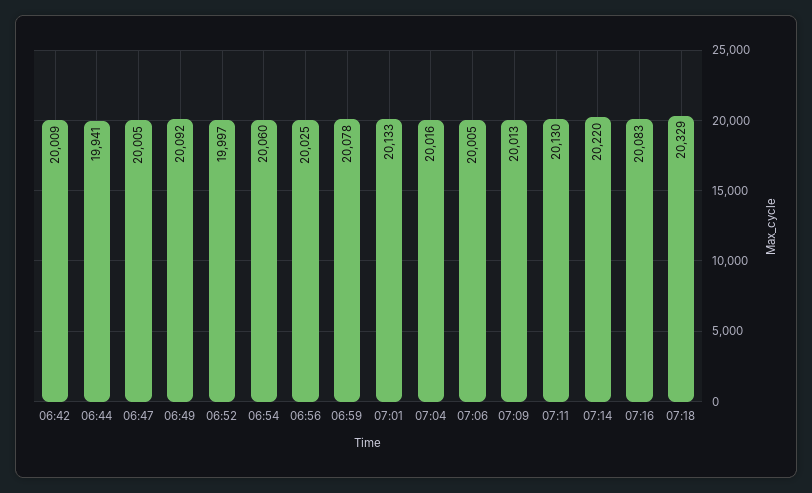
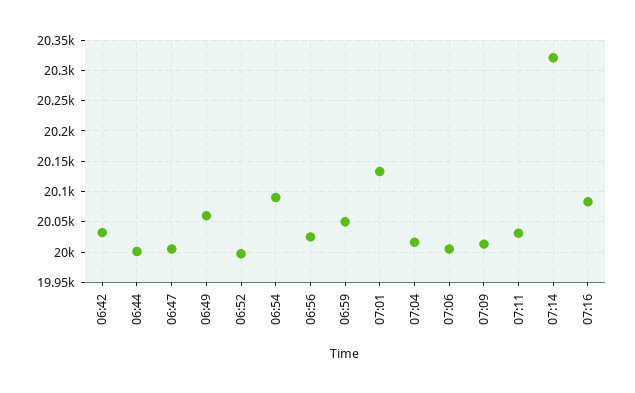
06:42: 20009 -> 20030
06:44: 19941 -> 20000
06:49: 20092 -> 20060
06:54: 20060 -> 20090
06:59: 20078 -> 20050
07:11: 20130 -> 20030
07:14: 20220 -> 20320
07:18: 20329 -> none

